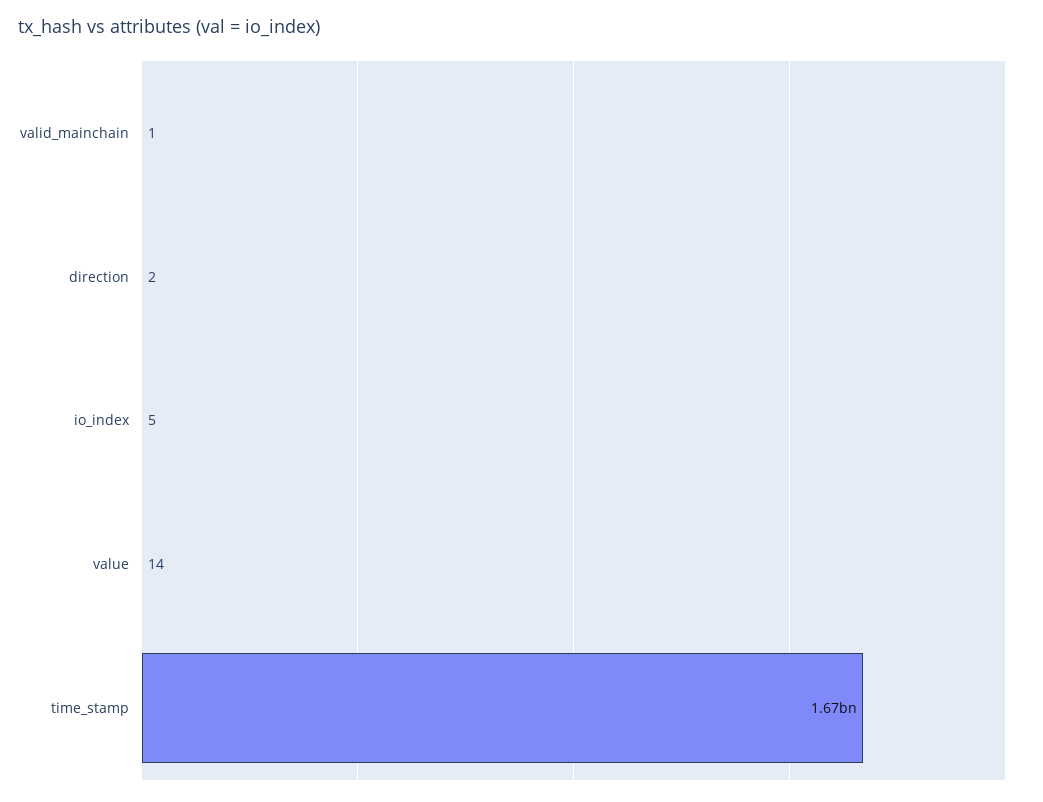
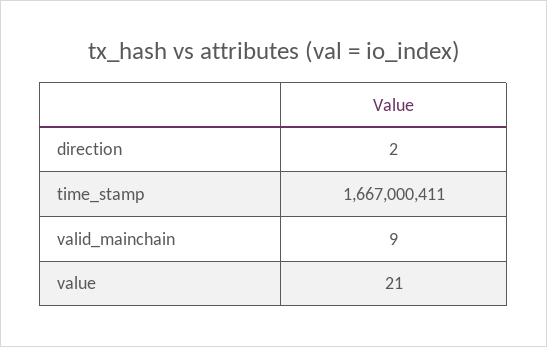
valid_mainchain: 1 -> 9
io_index: 5 -> none
value: 14 -> 21

